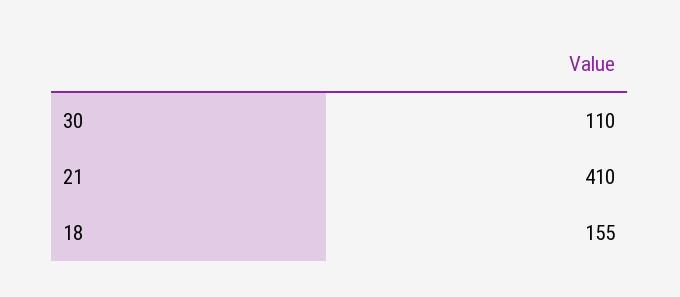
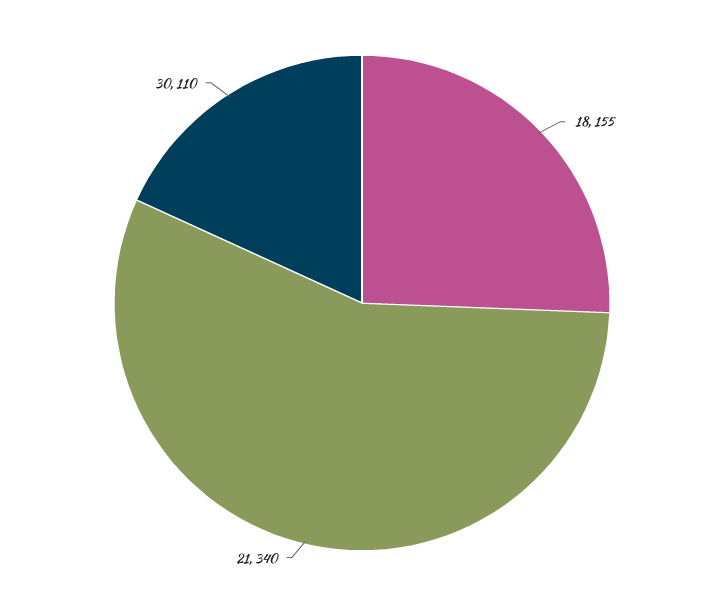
21: 410 -> 340

